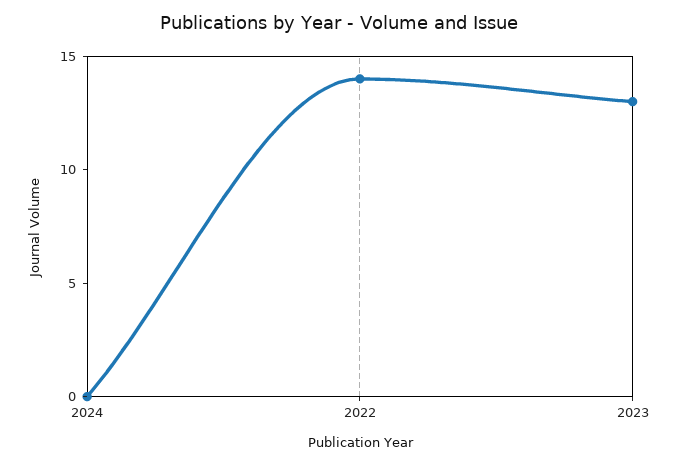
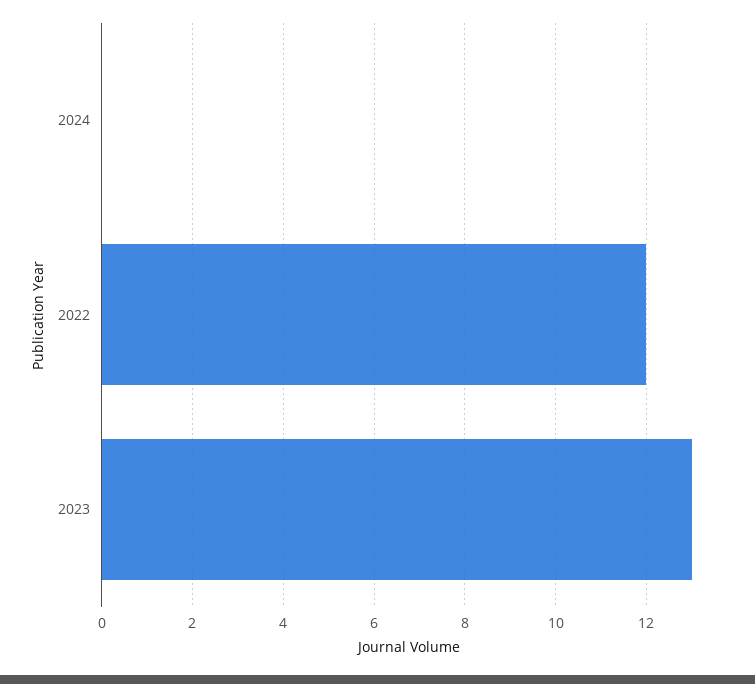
2022: 14 -> 12

